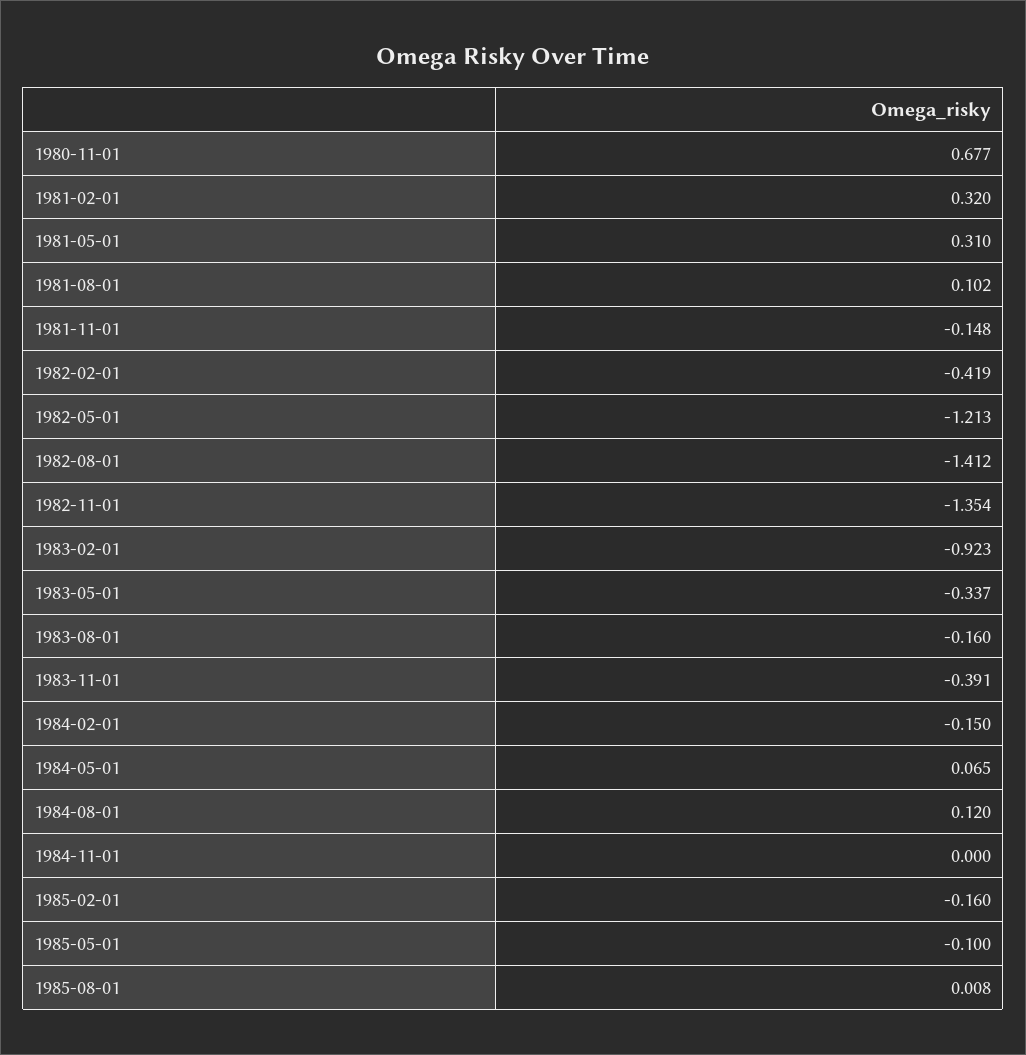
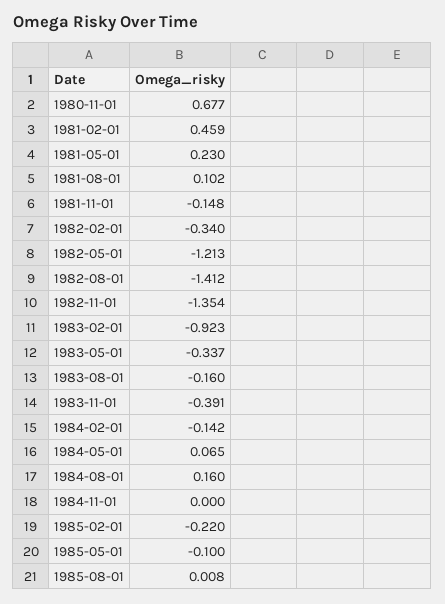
1981-02-01: 0.32 -> 0.459
1981-05-01: 0.31 -> 0.23
1982-02-01: -0.419 -> -0.34
1984-02-01: -0.15 -> -0.142
1984-08-01: 0.12 -> 0.16
1985-02-01: -0.16 -> -0.22

